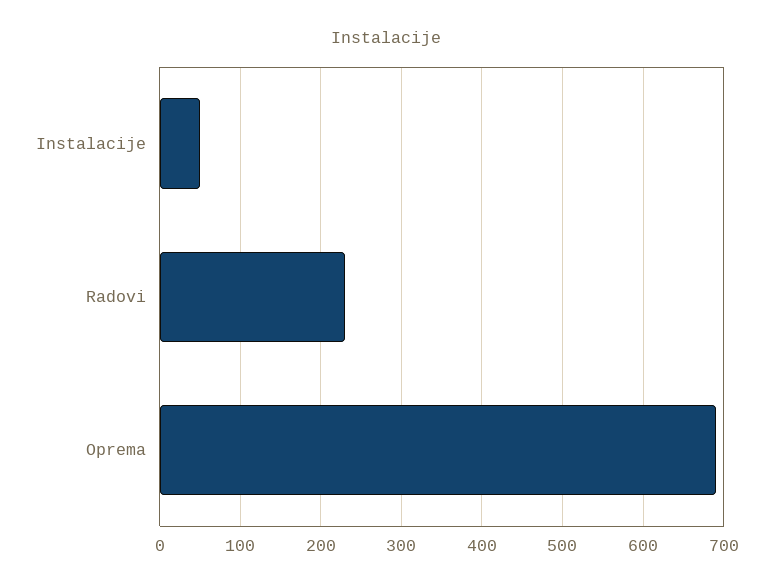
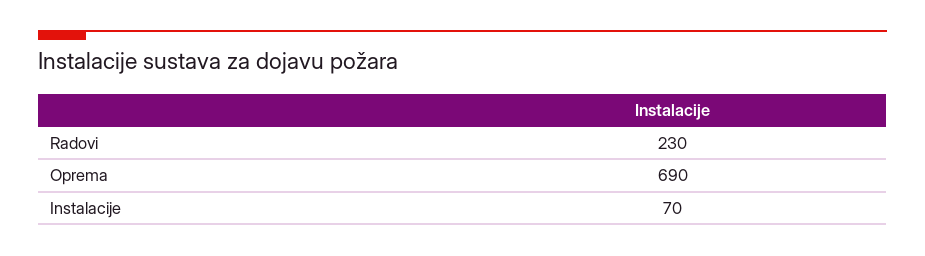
Instalacije: 50 -> 70

